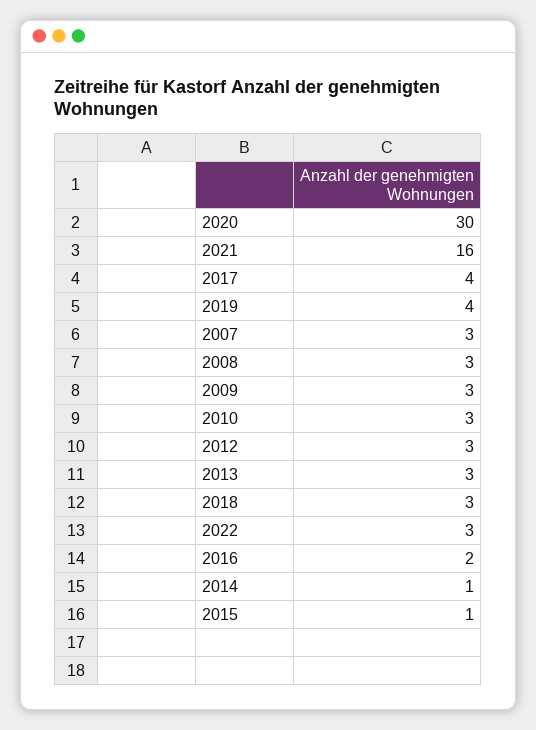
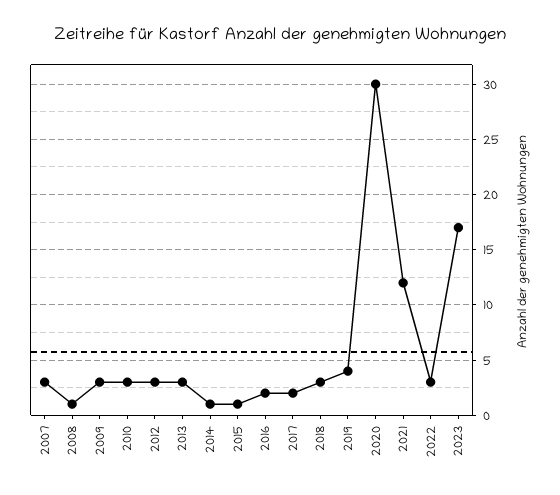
2021: 16 -> 12
2017: 4 -> 2
2008: 3 -> 1
2023: none -> 17

